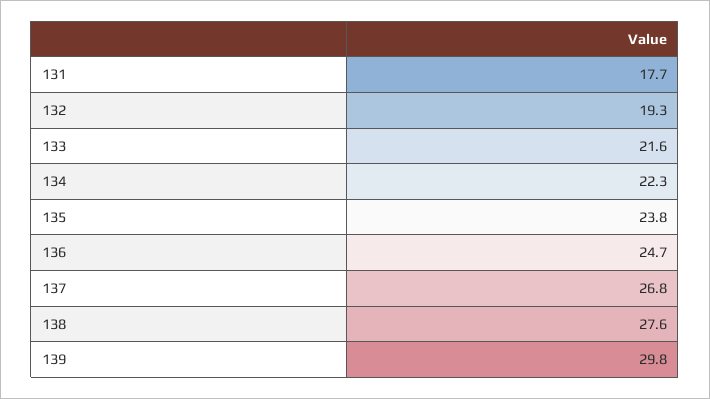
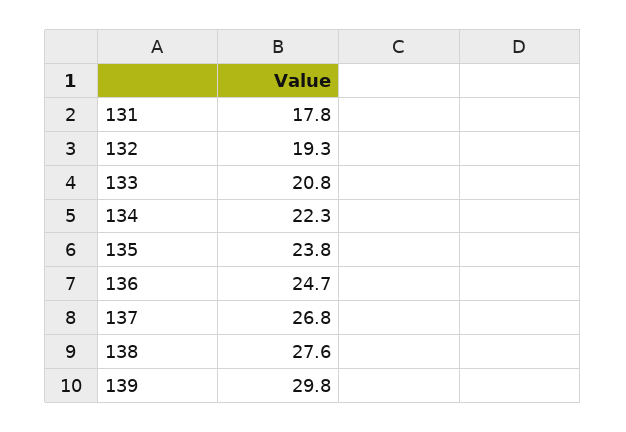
131: 17.7 -> 17.8
133: 21.6 -> 20.8

